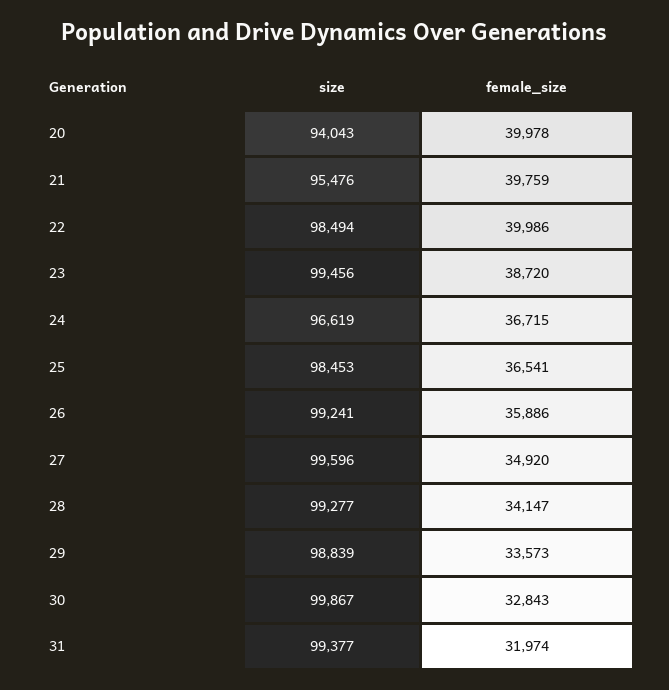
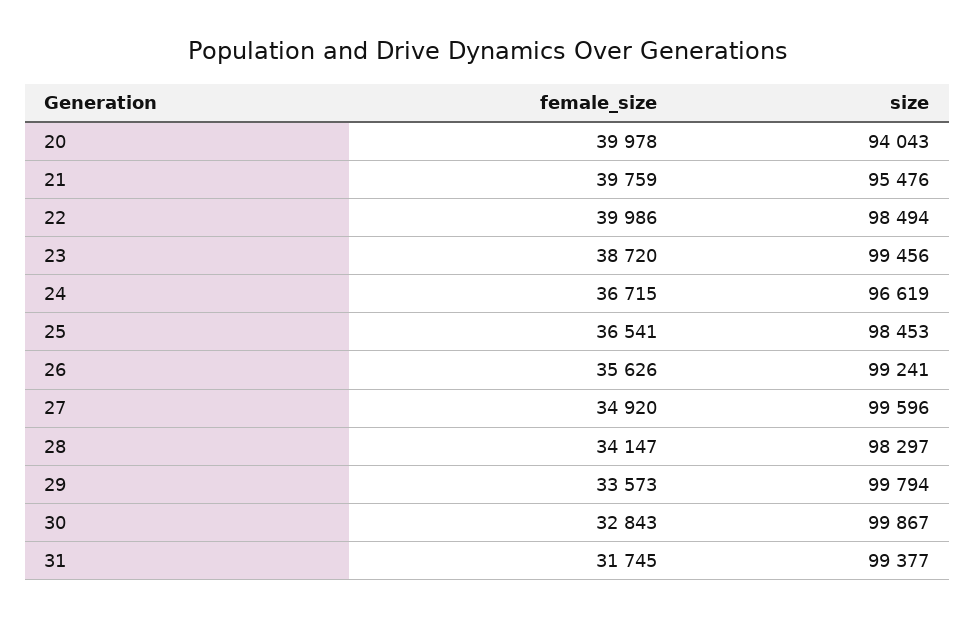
female_size, 26: 35886 -> 35626
size, 28: 99277 -> 98297
size, 29: 98839 -> 99794
female_size, 31: 31974 -> 31745

